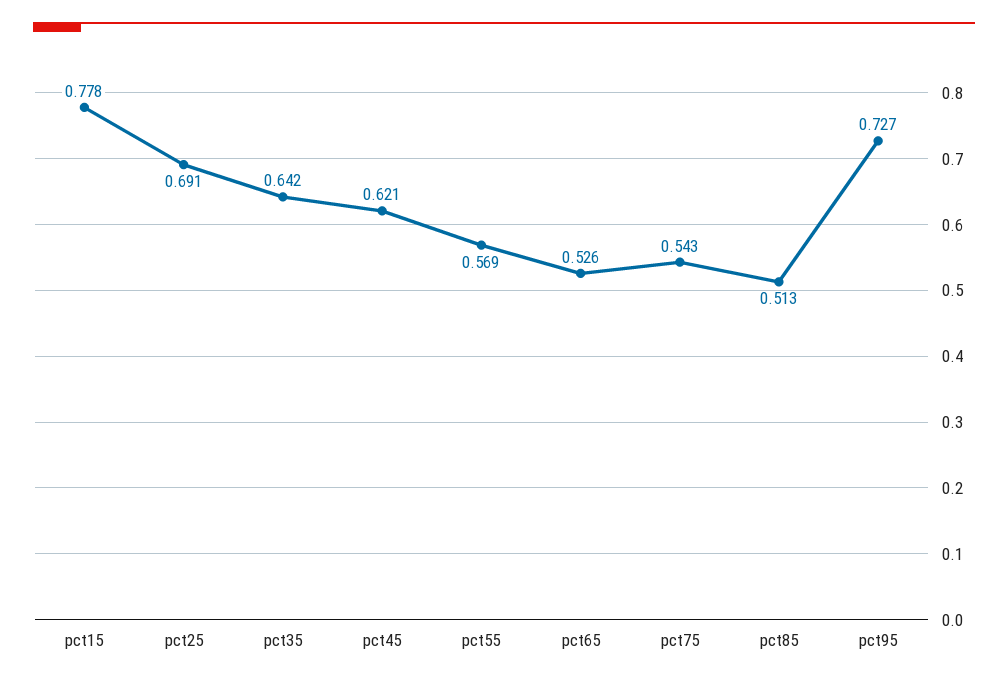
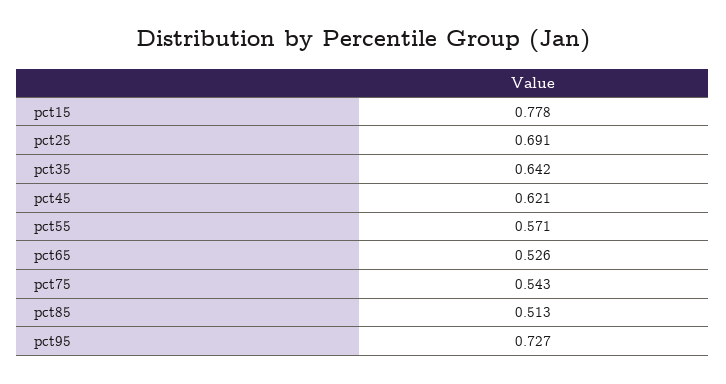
pct55: 0.569 -> 0.571

